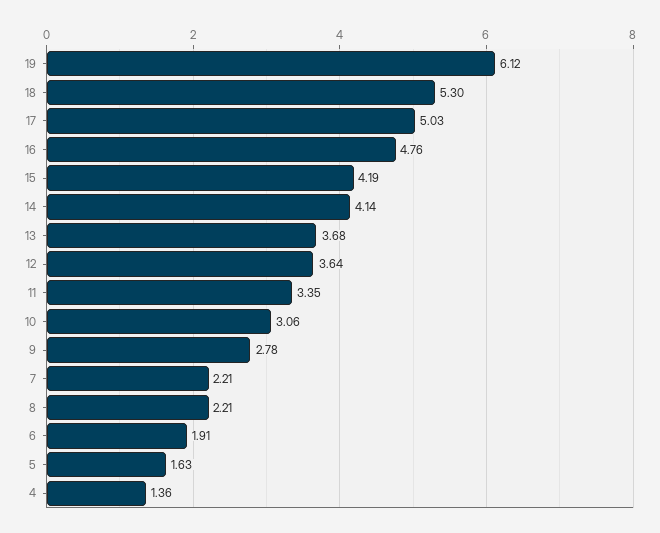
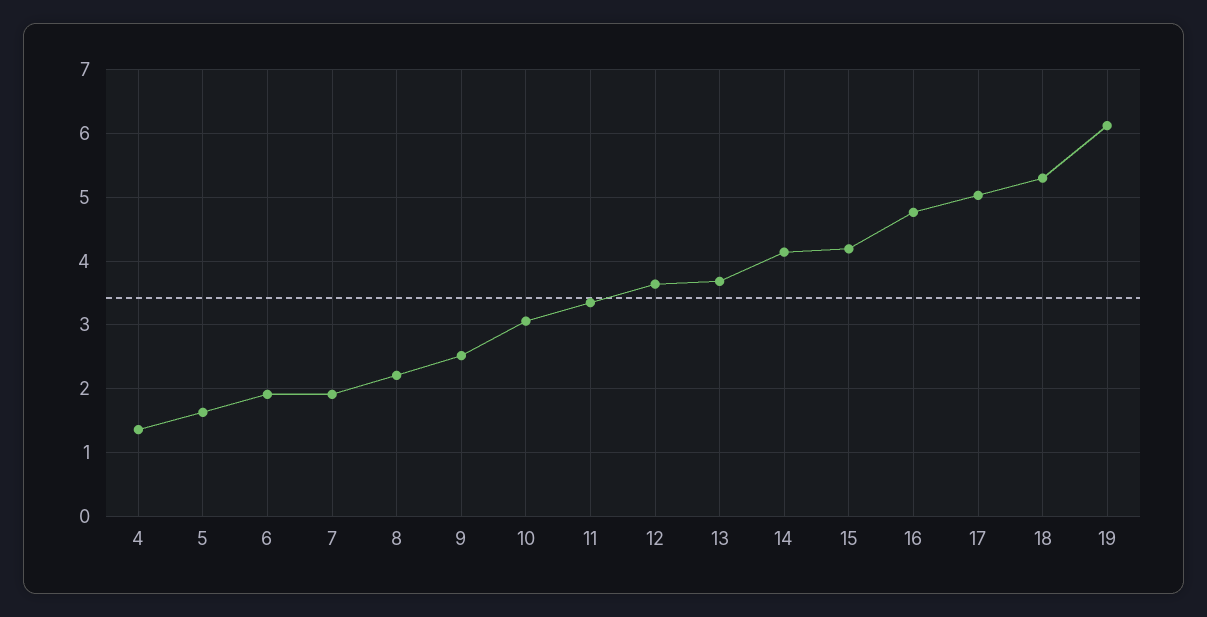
9: 2.78 -> 2.5
7: 2.21 -> 1.9

